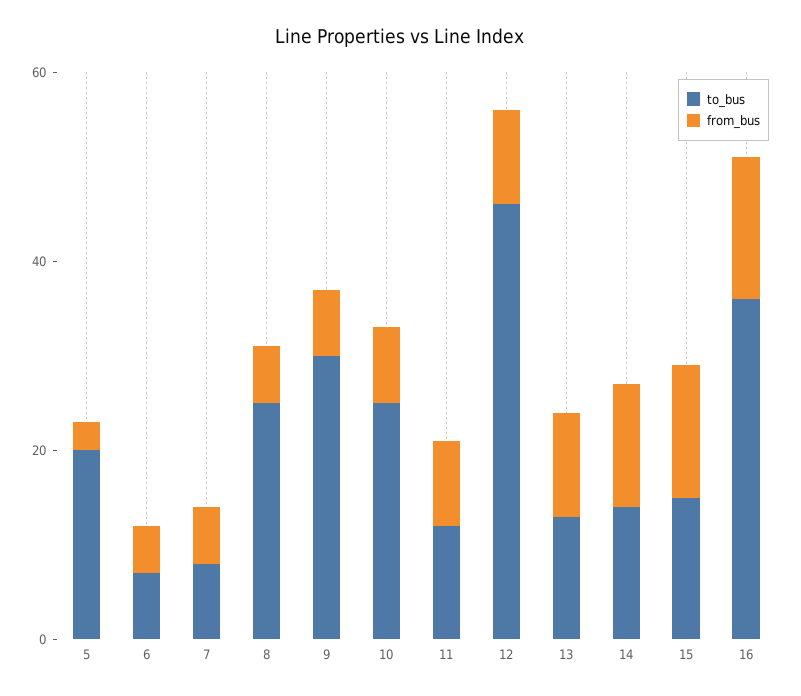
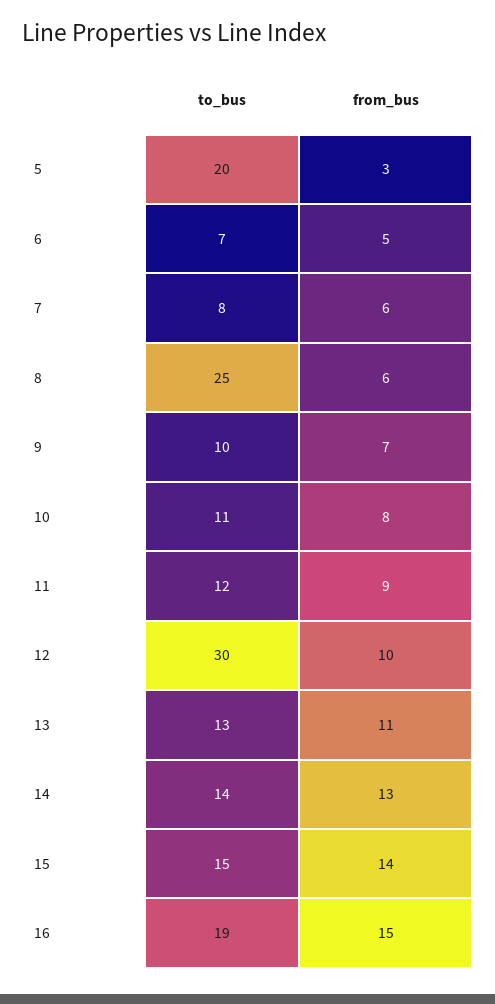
to_bus, 9: 30 -> 10
to_bus, 10: 25 -> 11
to_bus, 12: 45 -> 30
to_bus, 16: 35 -> 19

